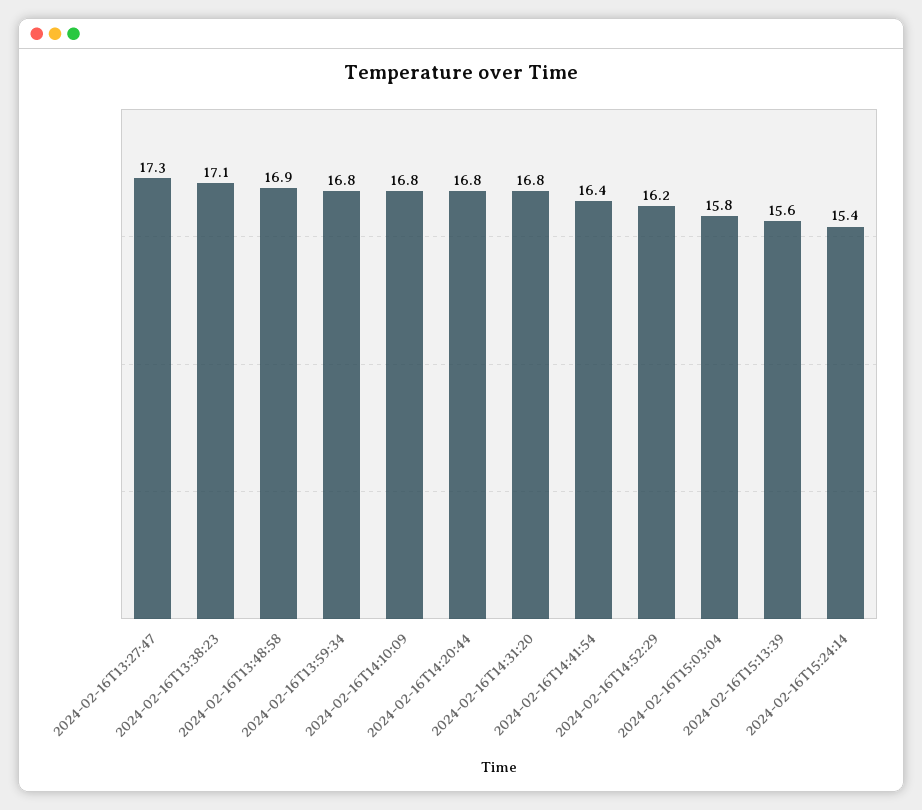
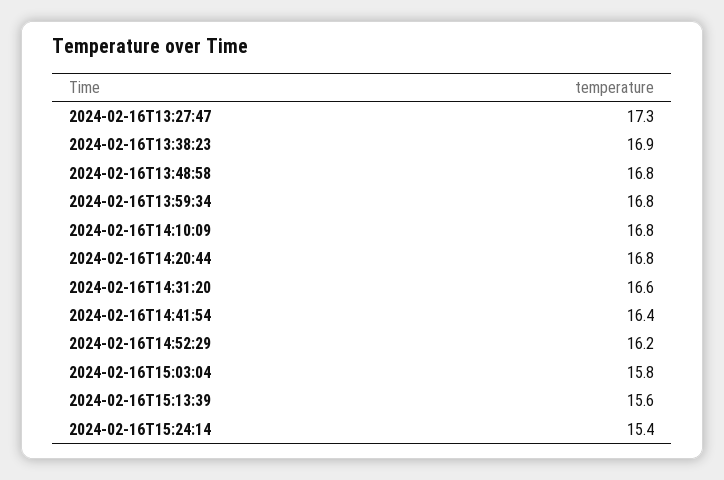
2024-02-16T13:38:23: 17.1 -> 16.9
2024-02-16T13:48:58: 16.9 -> 16.8
2024-02-16T14:31:20: 16.8 -> 16.6

